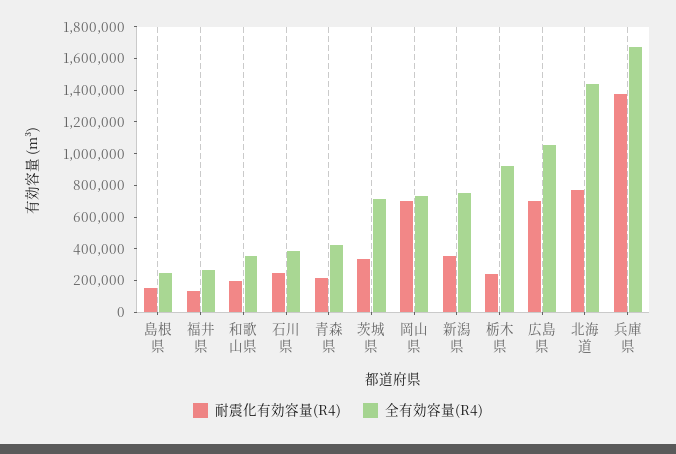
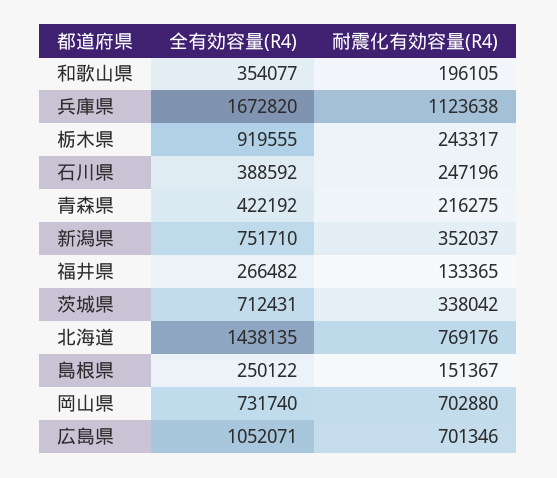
耐震化有効容量(R4), 兵庫県: 1400000 -> 1123638

